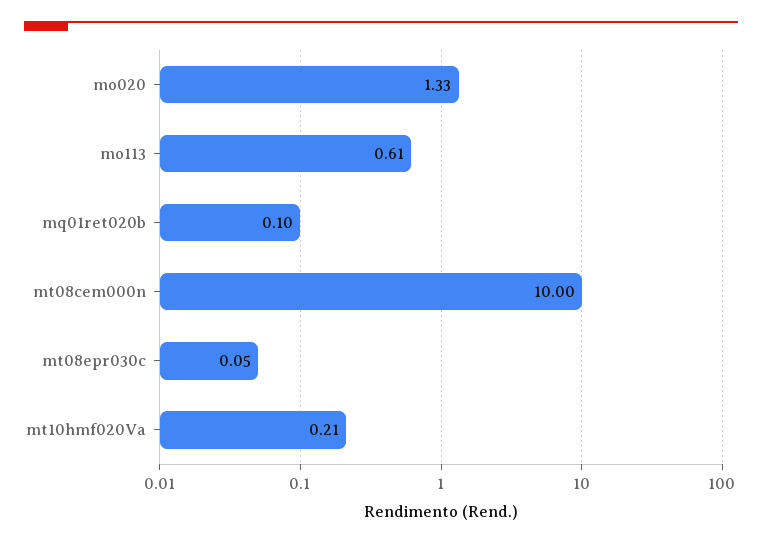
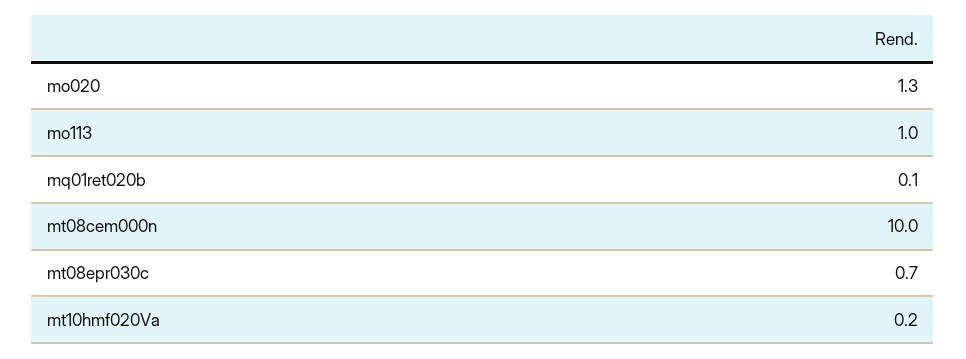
mo113: 0.61 -> 1
mt08epr030c: 0.05 -> 0.7

